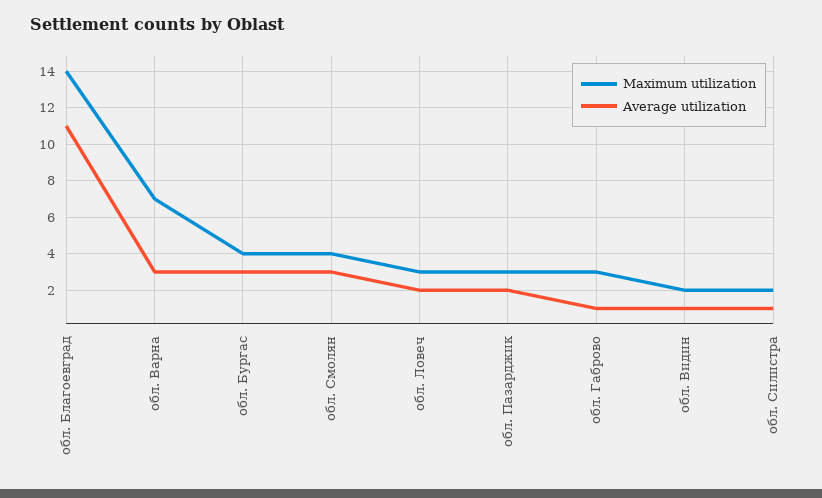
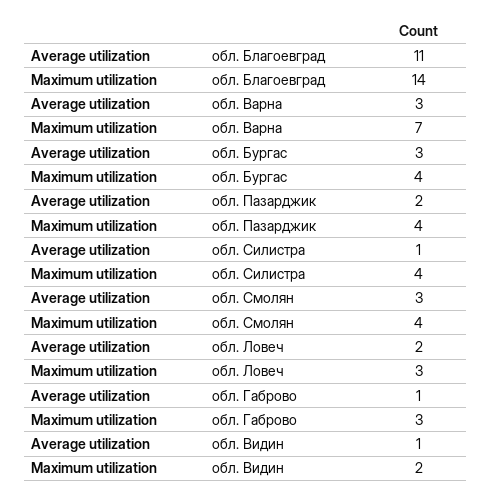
Maximum utilization, обл. Пазарджик: 3 -> 4
Maximum utilization, обл. Силистра: 2 -> 4

